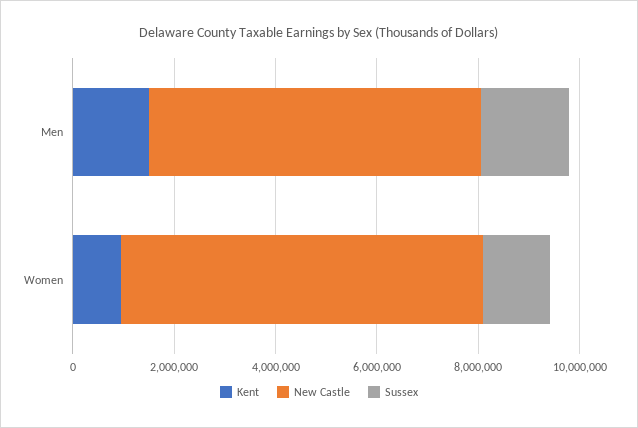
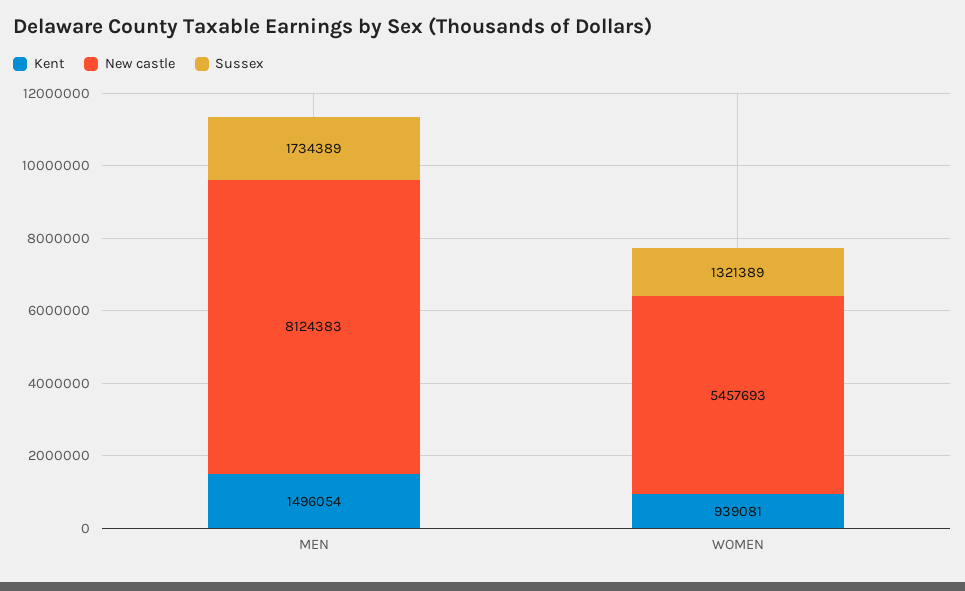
New Castle, Men: 6500000 -> 8124383
New Castle, Women: 7000000 -> 5457693

